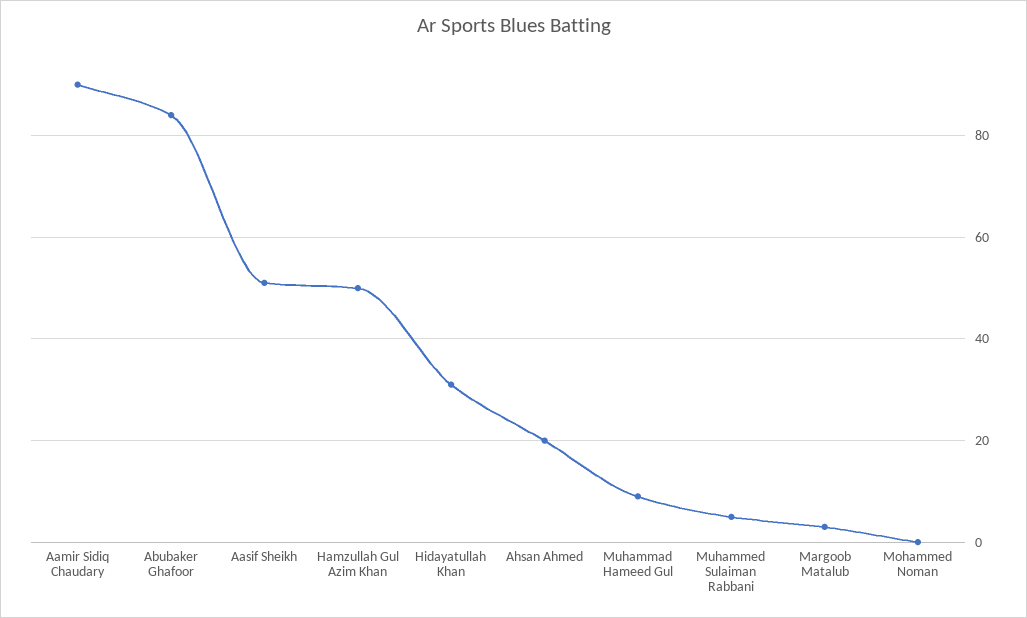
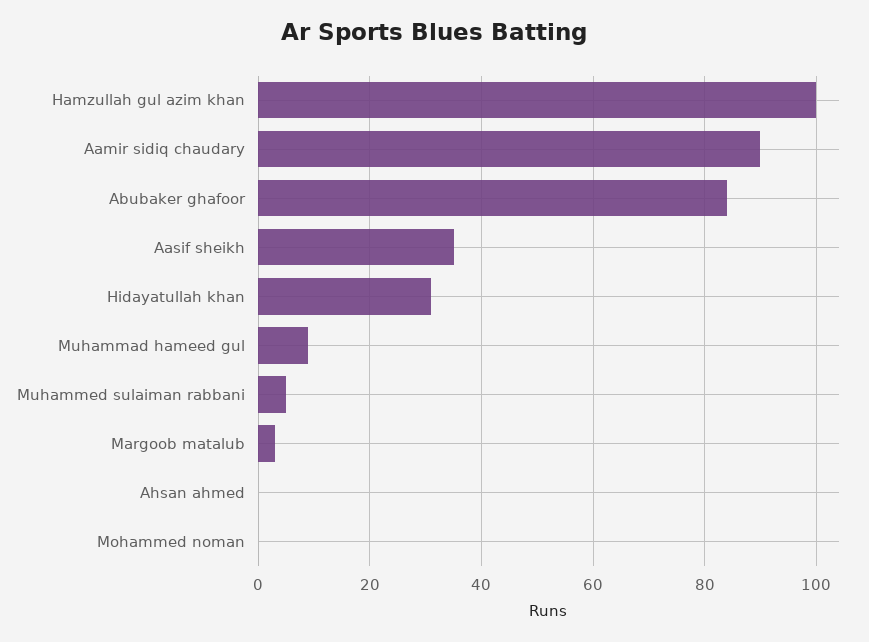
Aasif Sheikh: 50 -> 35
Hamzullah Gul Azim Khan: 50 -> 100
Ahsan Ahmed: 20 -> 0

